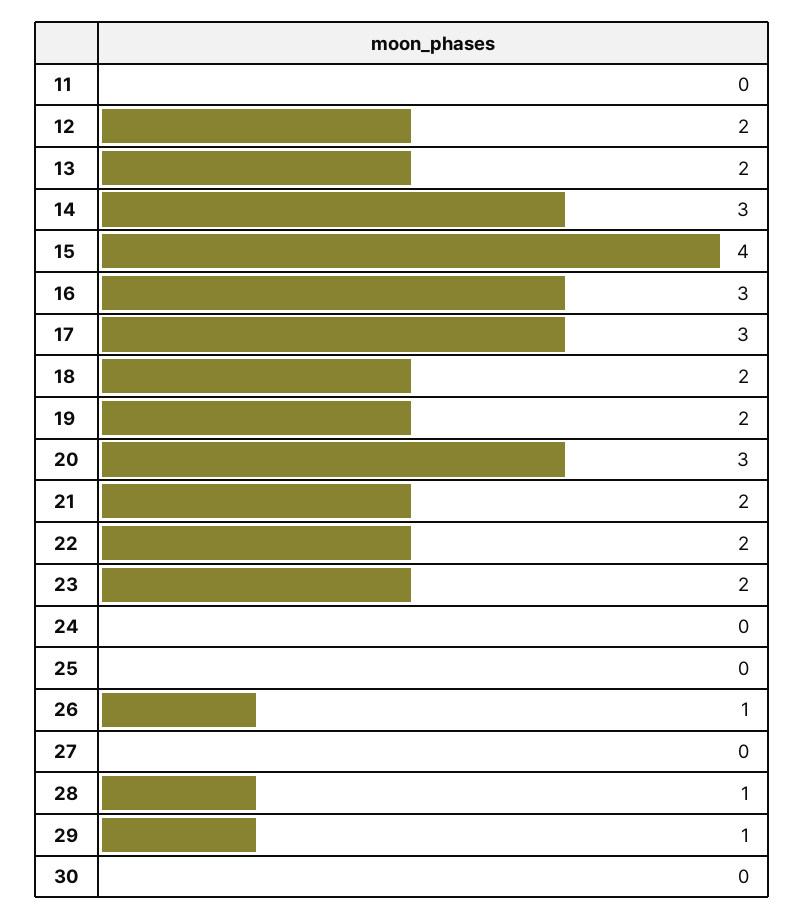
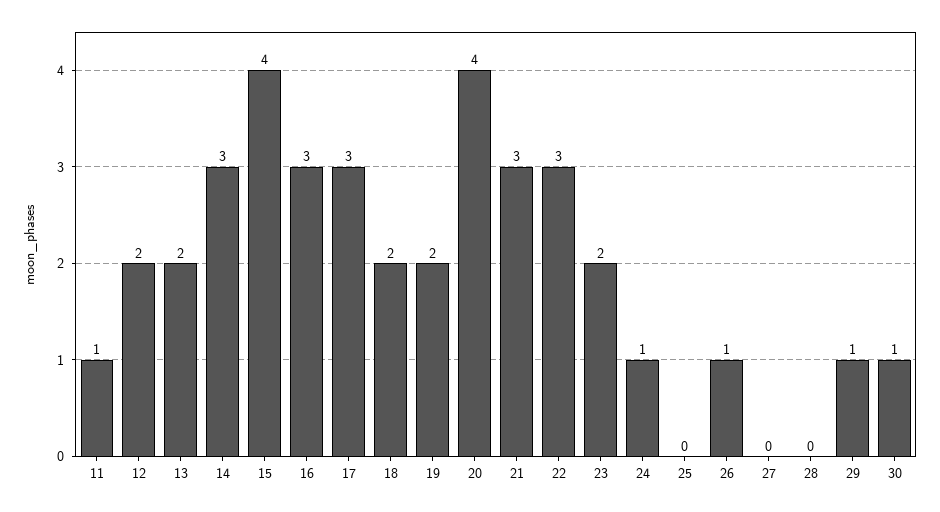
11: 0 -> 1
20: 3 -> 4
21: 2 -> 3
22: 2 -> 3
24: 0 -> 1
28: 1 -> 0
30: 0 -> 1

